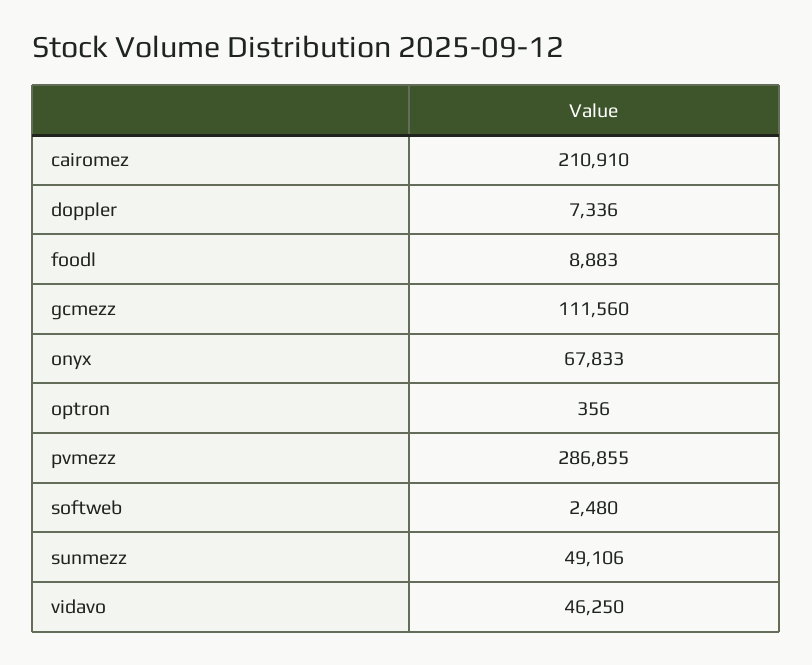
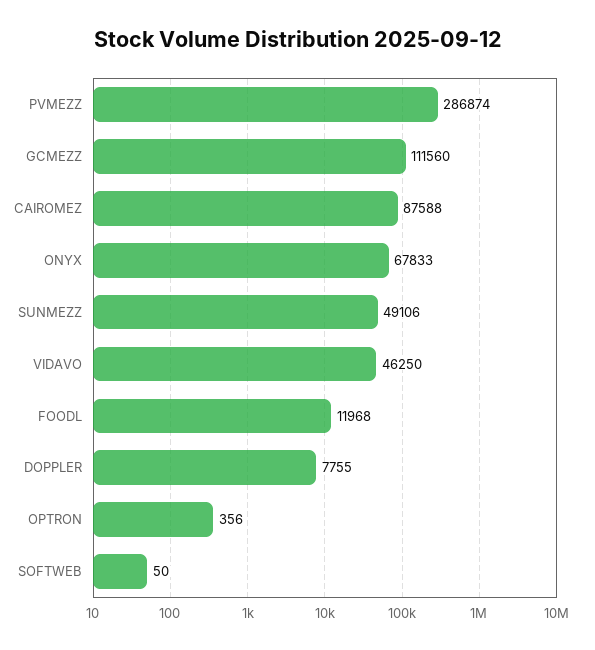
cairomez: 210910 -> 87588
doppler: 7336 -> 7755
foodl: 8883 -> 11968
pvmezz: 286855 -> 286874
softweb: 2480 -> 50

